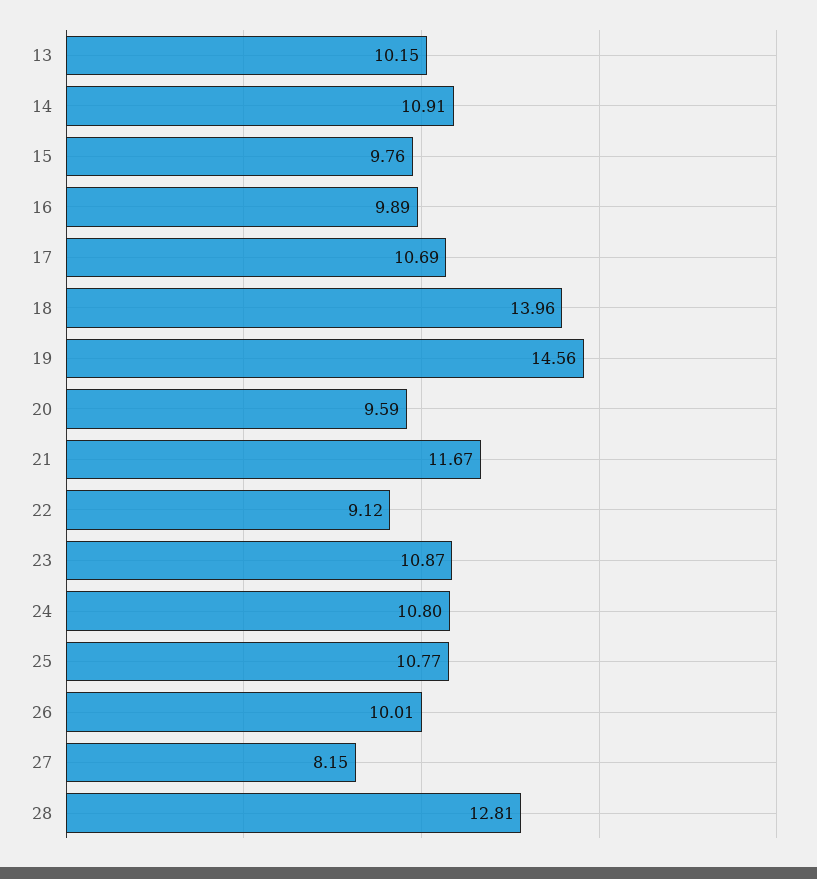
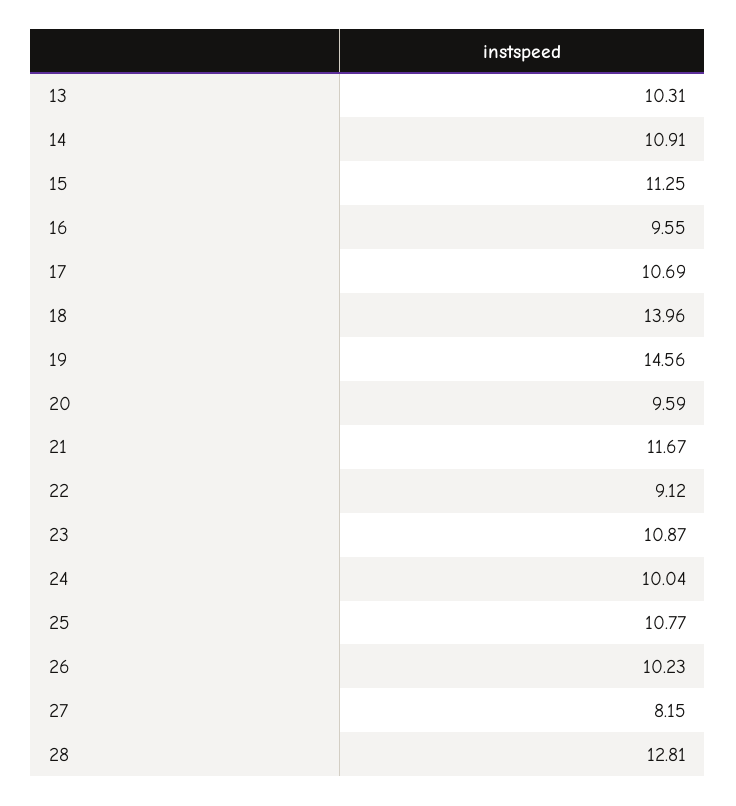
13: 10.15 -> 10.31
15: 9.76 -> 11.25
16: 9.89 -> 9.55
24: 10.8 -> 10.04
26: 10.01 -> 10.23

